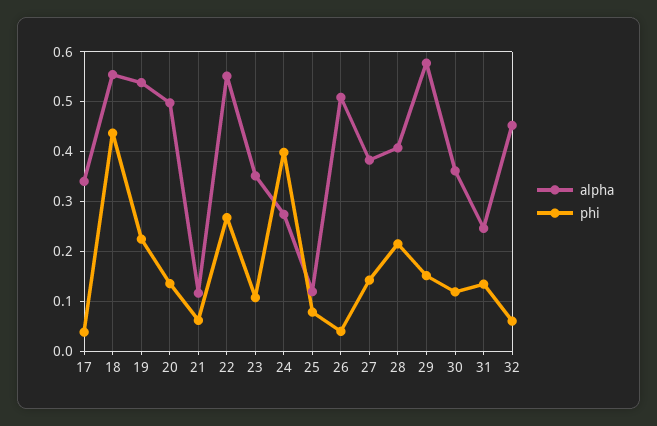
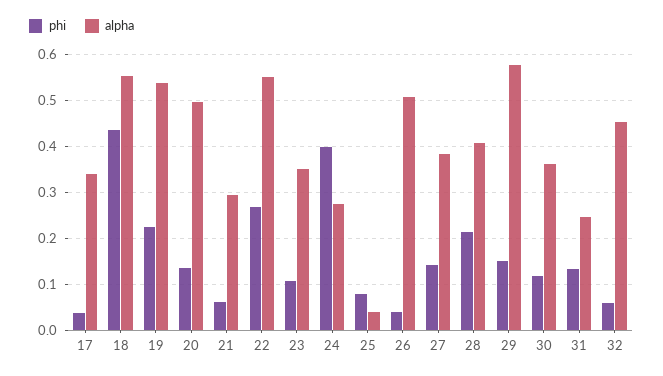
alpha, 21: 0.12 -> 0.3
alpha, 25: 0.12 -> 0.04

